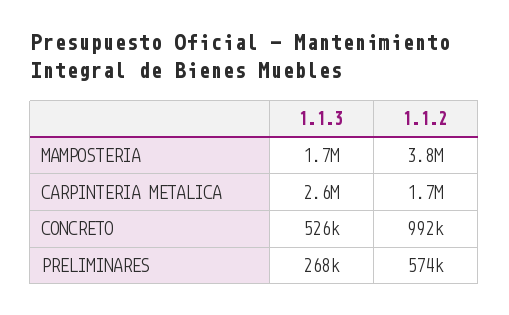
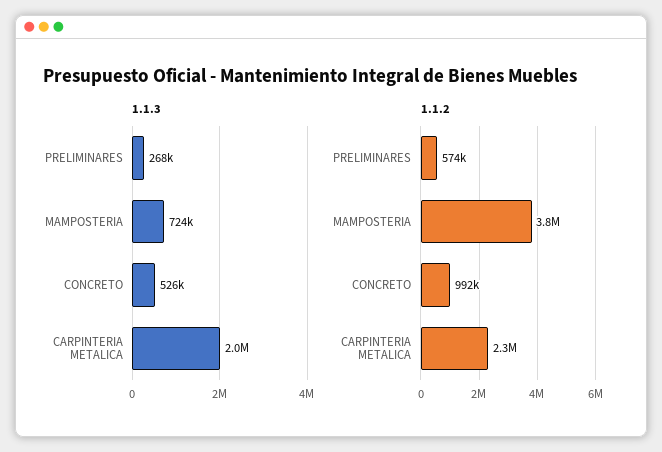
1.1.3, MAMPOSTERIA: 1700000 -> 724000
1.1.3, CARPINTERIA METALICA: 2600000 -> 2000000
1.1.2, CARPINTERIA METALICA: 1700000 -> 2300000

